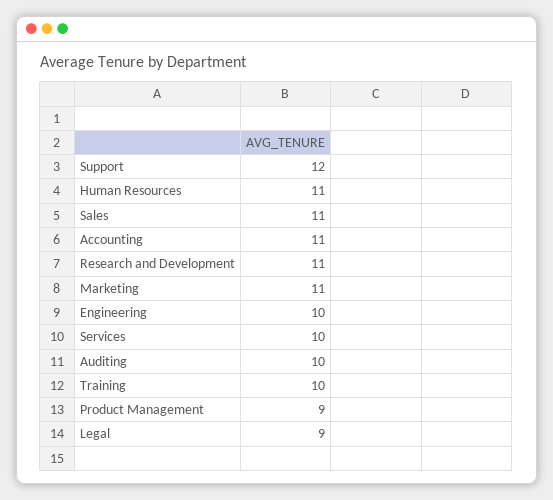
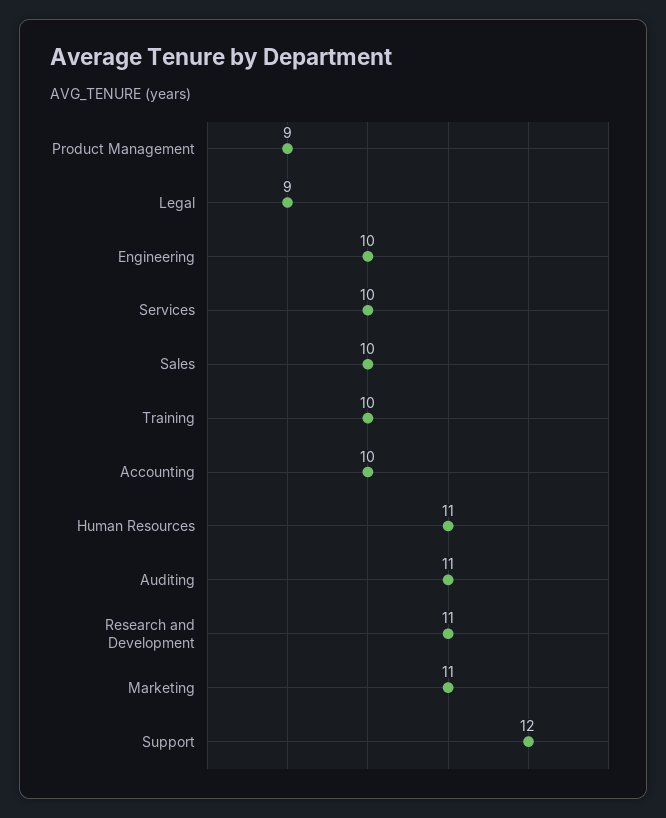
Sales: 11 -> 10
Accounting: 11 -> 10
Auditing: 10 -> 11

